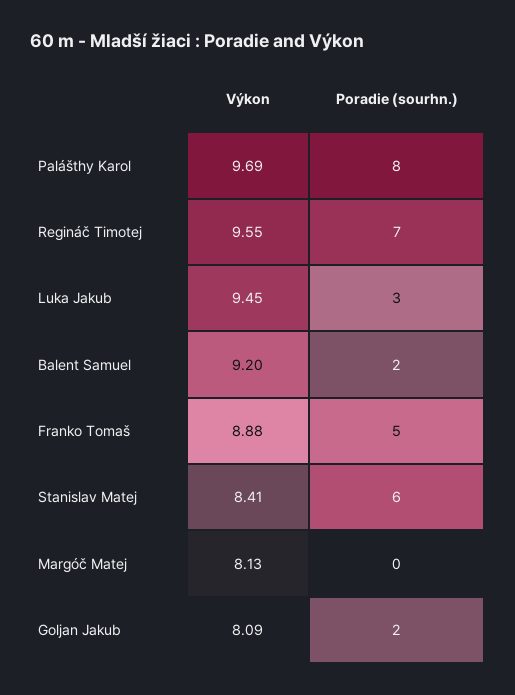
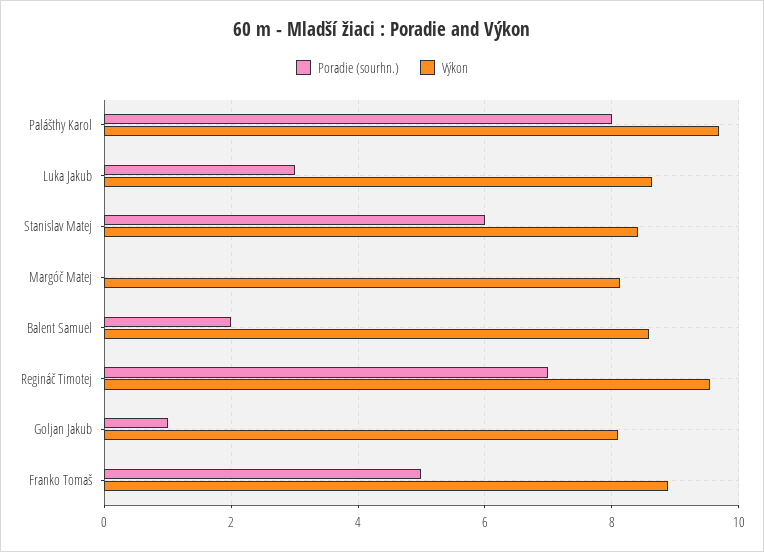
Výkon, Luka Jakub: 9.45 -> 8.6
Výkon, Balent Samuel: 9.2 -> 8.6
Poradie (sourhn.), Goljan Jakub: 2 -> 1

